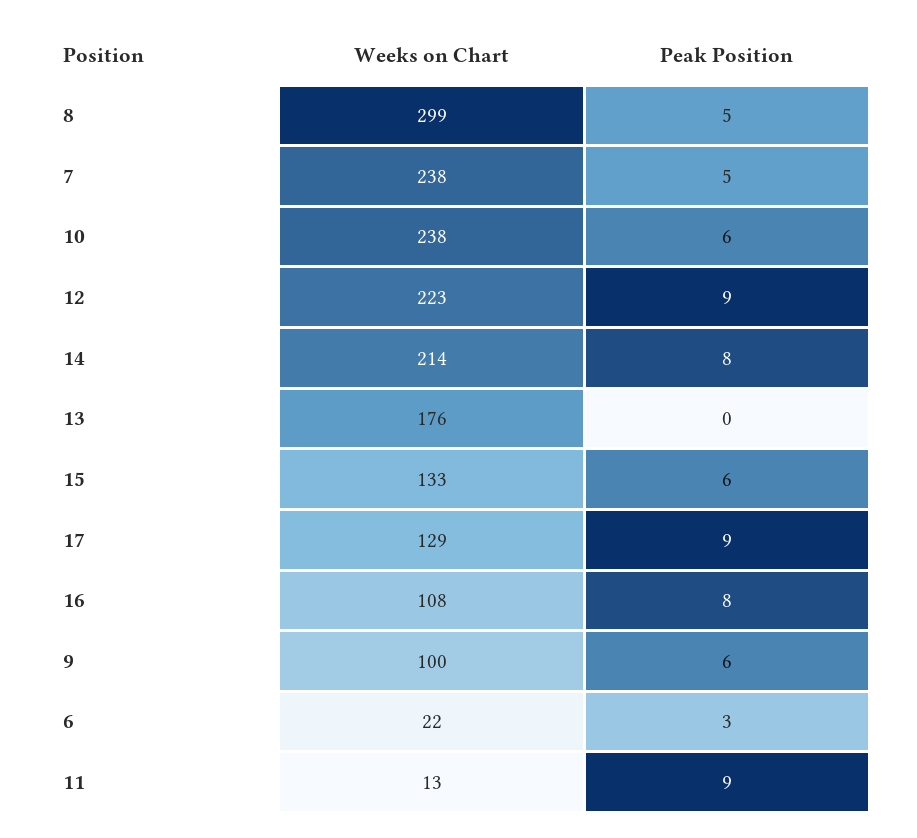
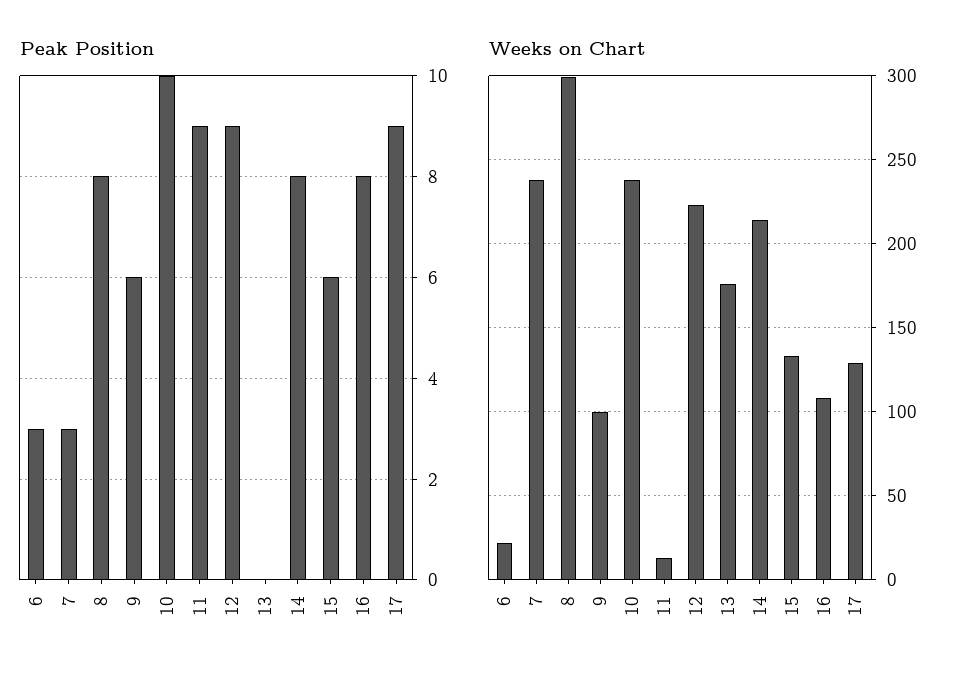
Peak Position, 8: 5 -> 8
Peak Position, 7: 5 -> 3
Peak Position, 10: 6 -> 10

